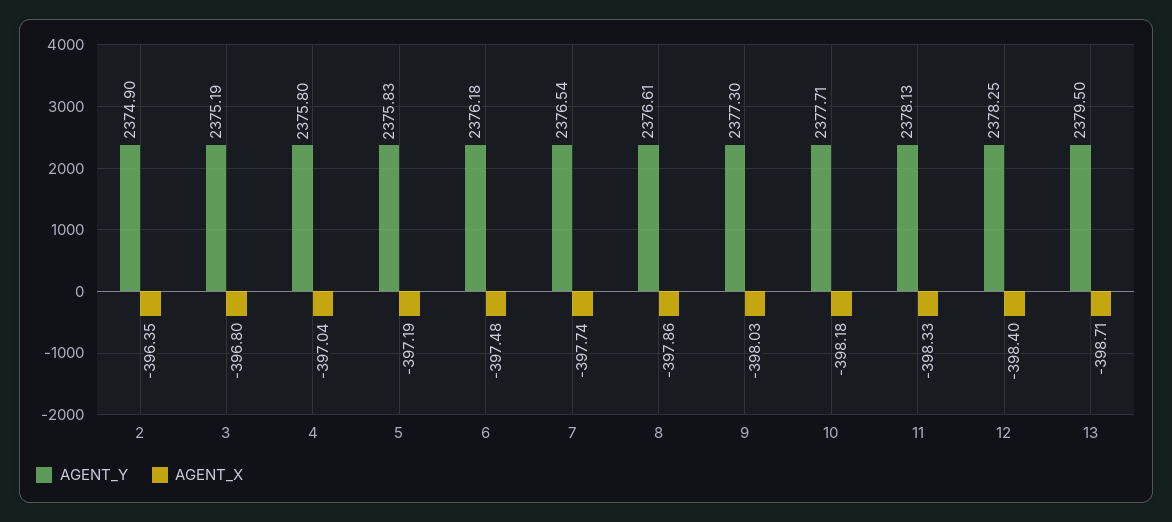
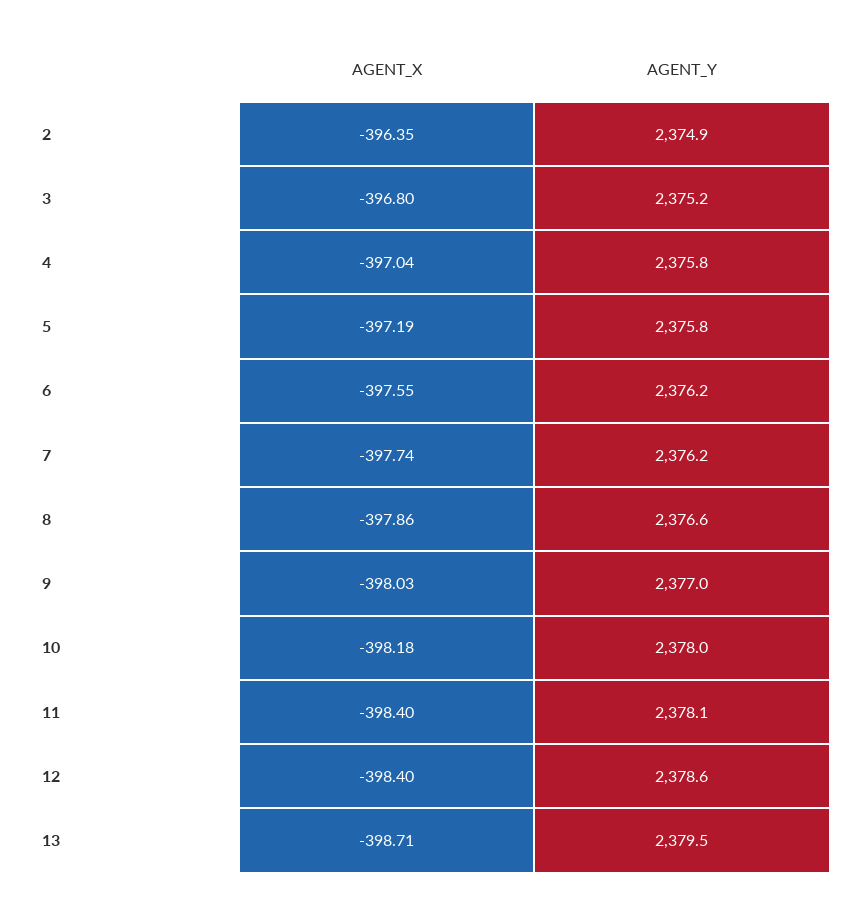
AGENT_X, 6: -397.48 -> -397.55
AGENT_Y, 7: 2376.54 -> 2376.2
AGENT_Y, 9: 2377.3 -> 2377
AGENT_Y, 10: 2377.71 -> 2378
AGENT_X, 11: -398.33 -> -398.4
AGENT_Y, 12: 2378.25 -> 2378.6

